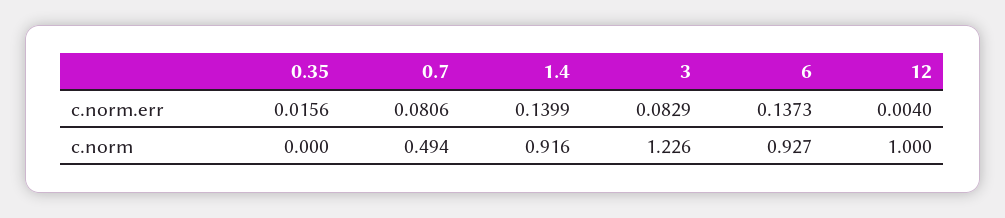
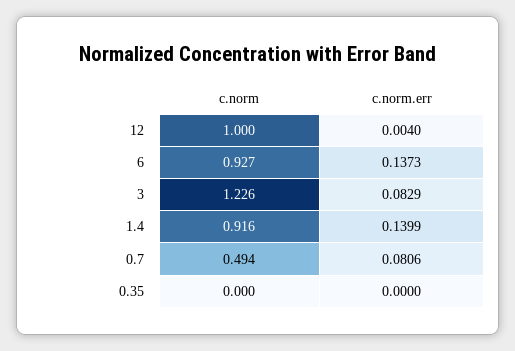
0.35, c.norm.err: 0.0156 -> 0

